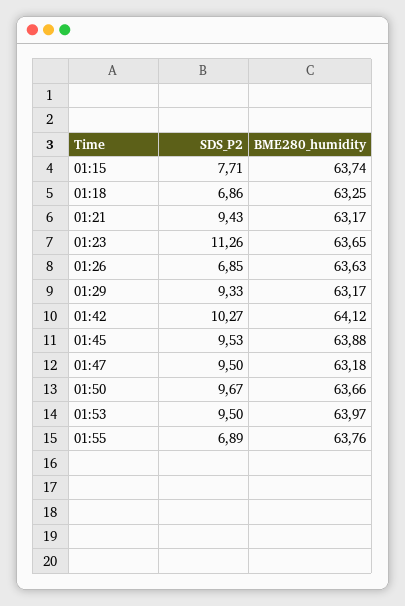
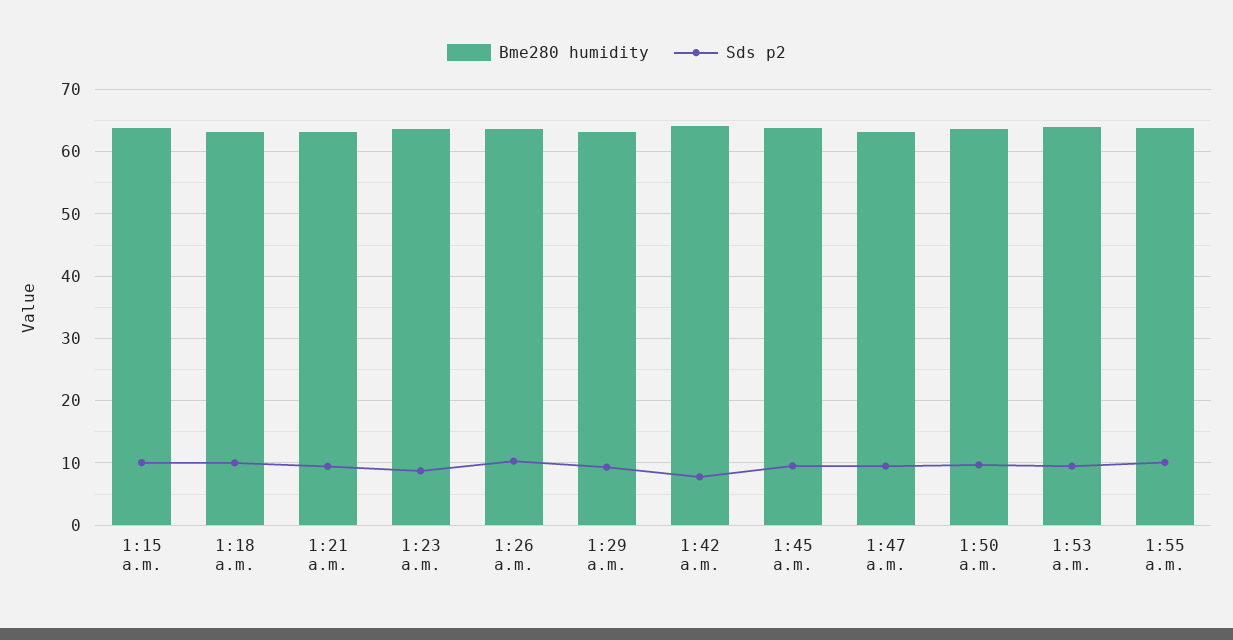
SDS_P2, 01:15: 7.71 -> 10
SDS_P2, 01:18: 6.86 -> 10
SDS_P2, 01:23: 11.26 -> 9
SDS_P2, 01:26: 6.85 -> 10
SDS_P2, 01:42: 10.27 -> 8
SDS_P2, 01:55: 6.89 -> 10

